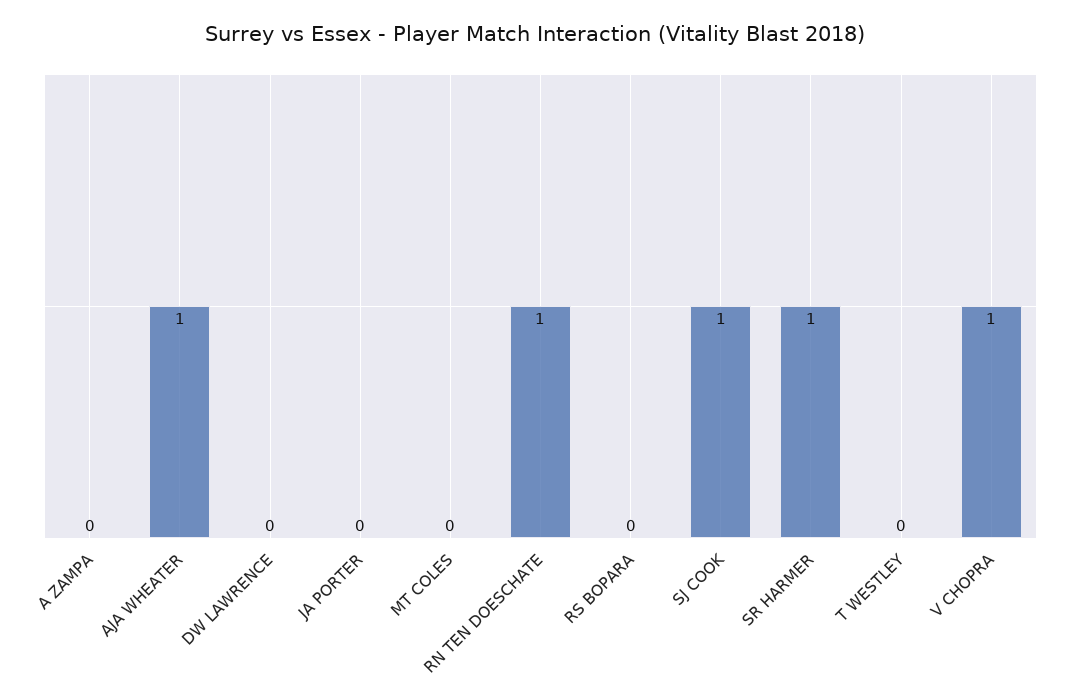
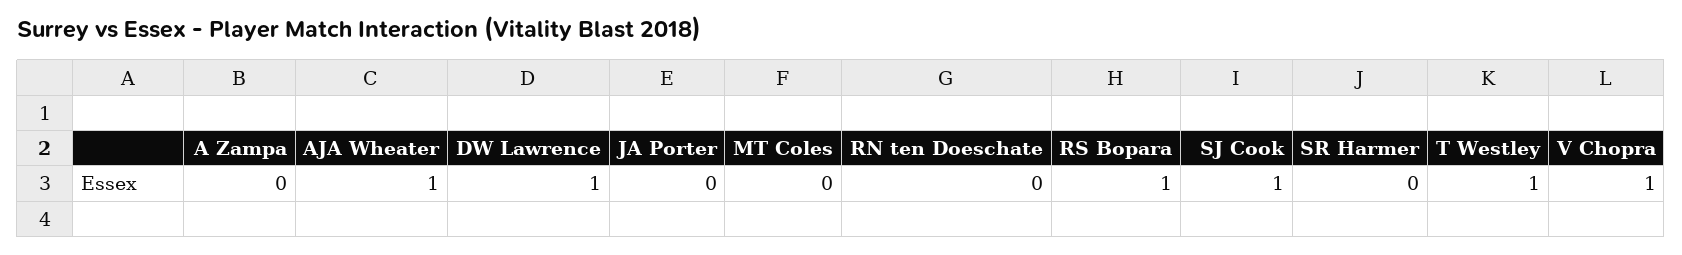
DW LAWRENCE: 0 -> 1
RN TEN DOESCHATE: 1 -> 0
RS BOPARA: 0 -> 1
SR HARMER: 1 -> 0
T WESTLEY: 0 -> 1

